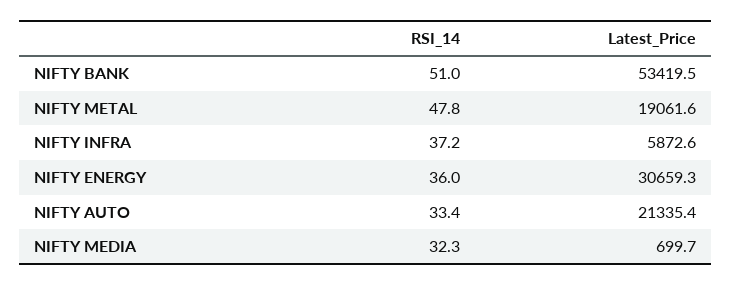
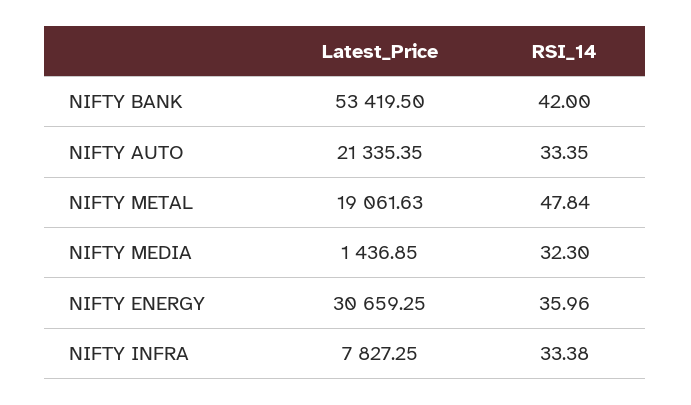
RSI_14, NIFTY BANK: 51 -> 42
RSI_14, NIFTY INFRA: 37.2 -> 33.38
Latest_Price, NIFTY INFRA: 5872.6 -> 7827.25
Latest_Price, NIFTY MEDIA: 699.7 -> 1436.85

